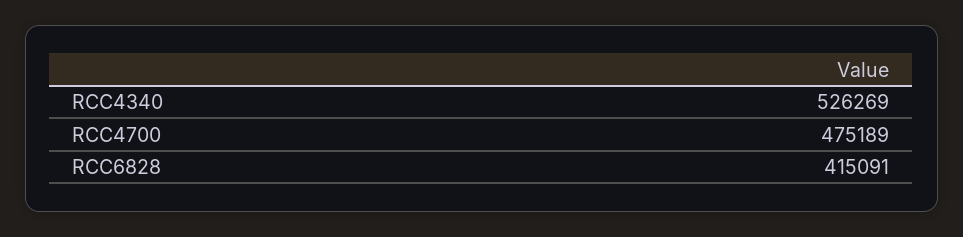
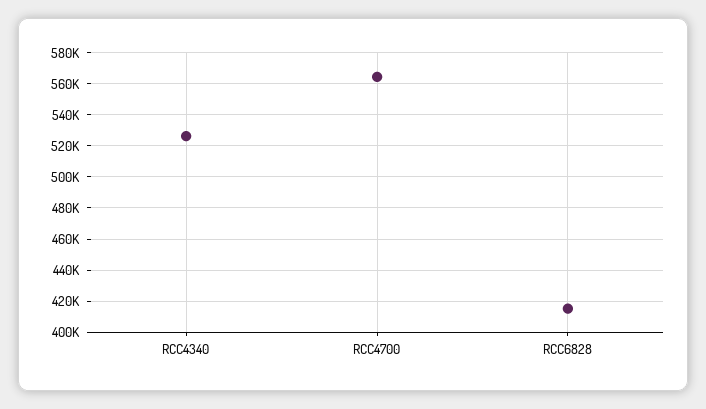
RCC4700: 475189 -> 565000

